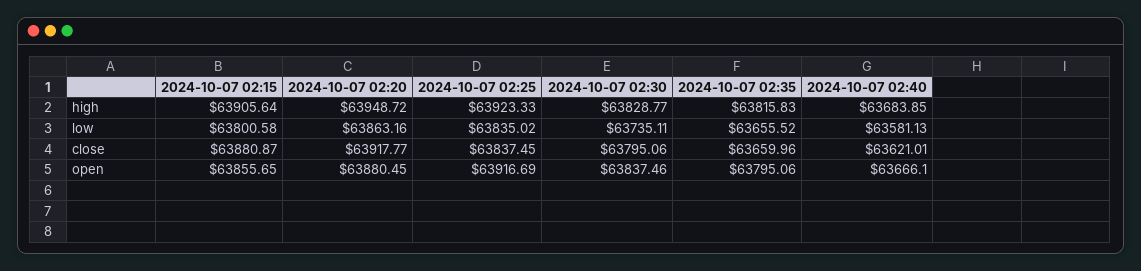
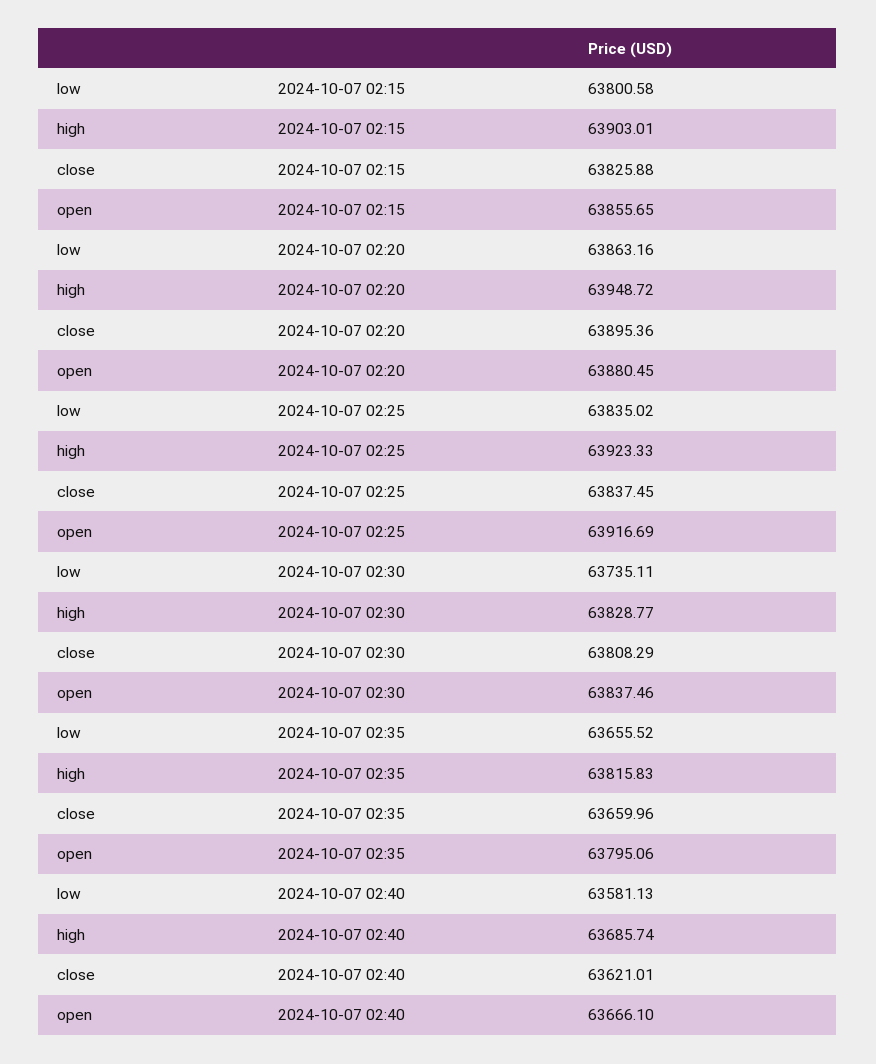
2024-10-07 02:15, high: 63905.64 -> 63903.01
2024-10-07 02:40, high: 63683.85 -> 63685.74
2024-10-07 02:15, close: 63880.87 -> 63825.88
2024-10-07 02:20, close: 63917.77 -> 63895.36
2024-10-07 02:30, close: 63795.06 -> 63808.29

